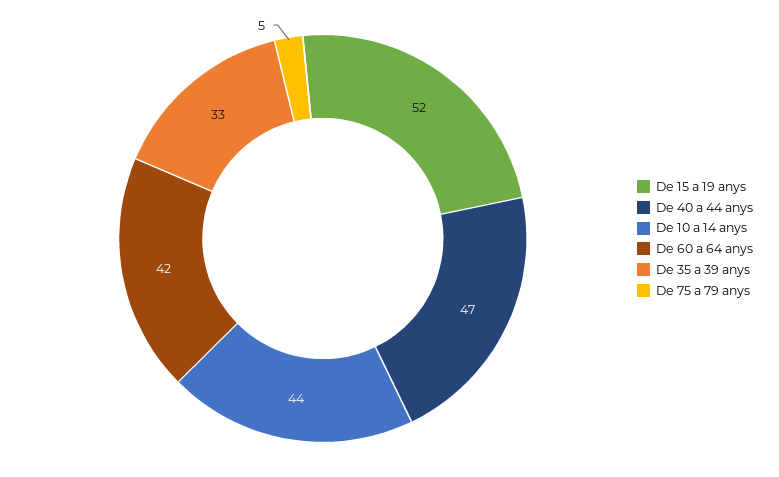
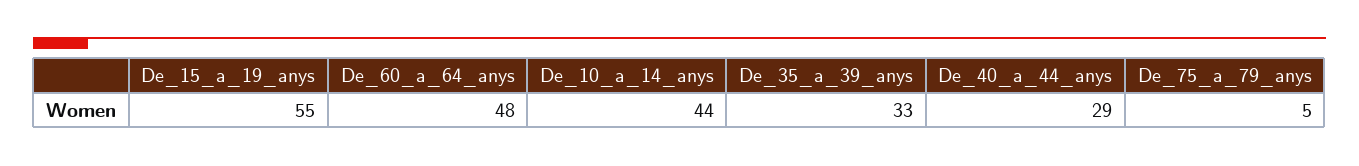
De 15 a 19 anys: 52 -> 55
De 40 a 44 anys: 47 -> 29
De 60 a 64 anys: 42 -> 48

